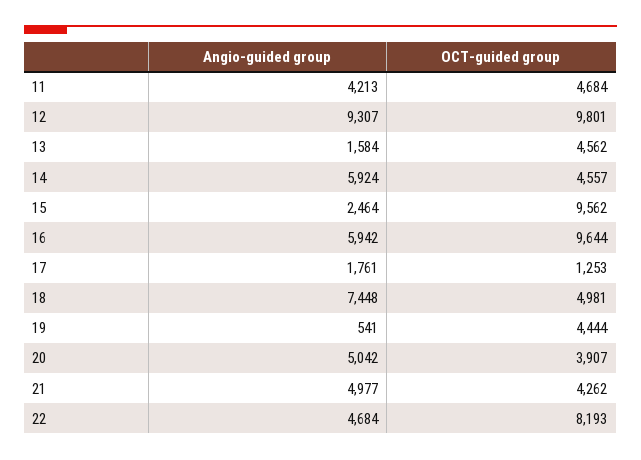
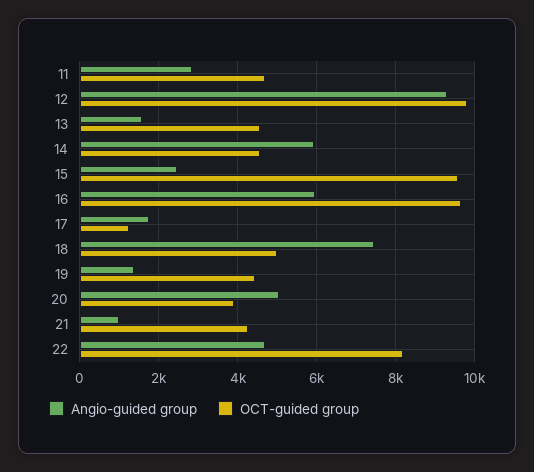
Angio-guided group, 11: 4213 -> 2800
Angio-guided group, 19: 541 -> 1400
Angio-guided group, 21: 4977 -> 1000

